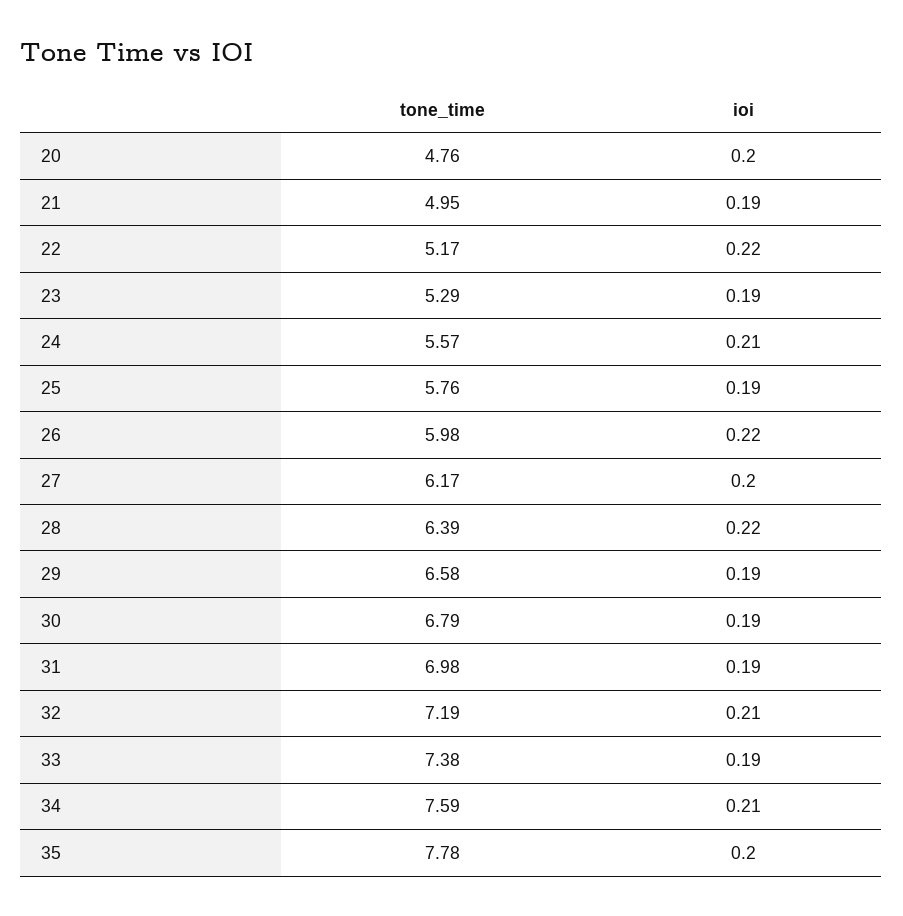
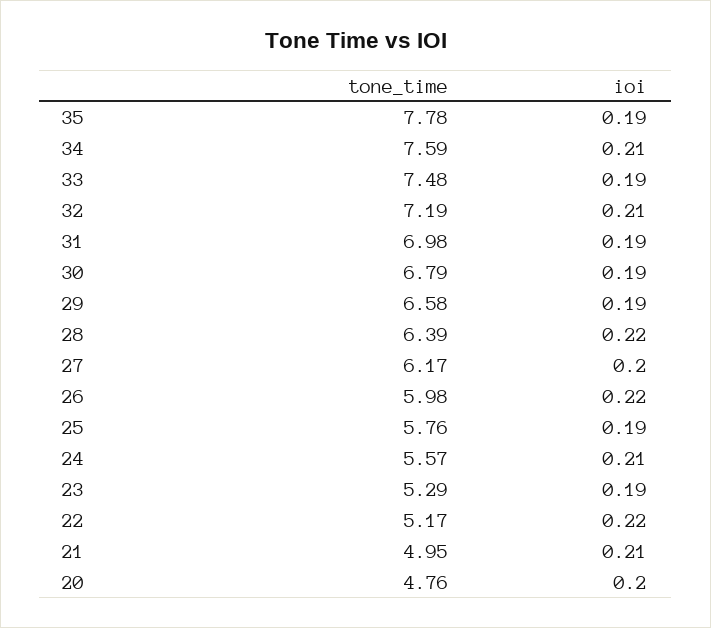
ioi, 21: 0.19 -> 0.21
tone_time, 33: 7.38 -> 7.48
ioi, 35: 0.2 -> 0.19

